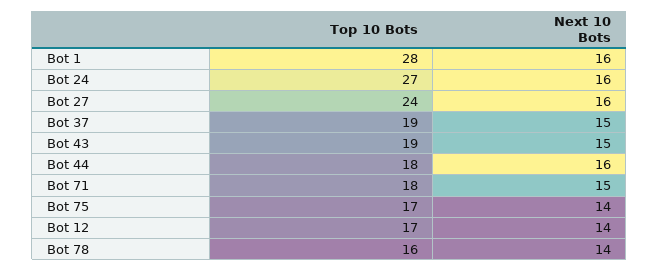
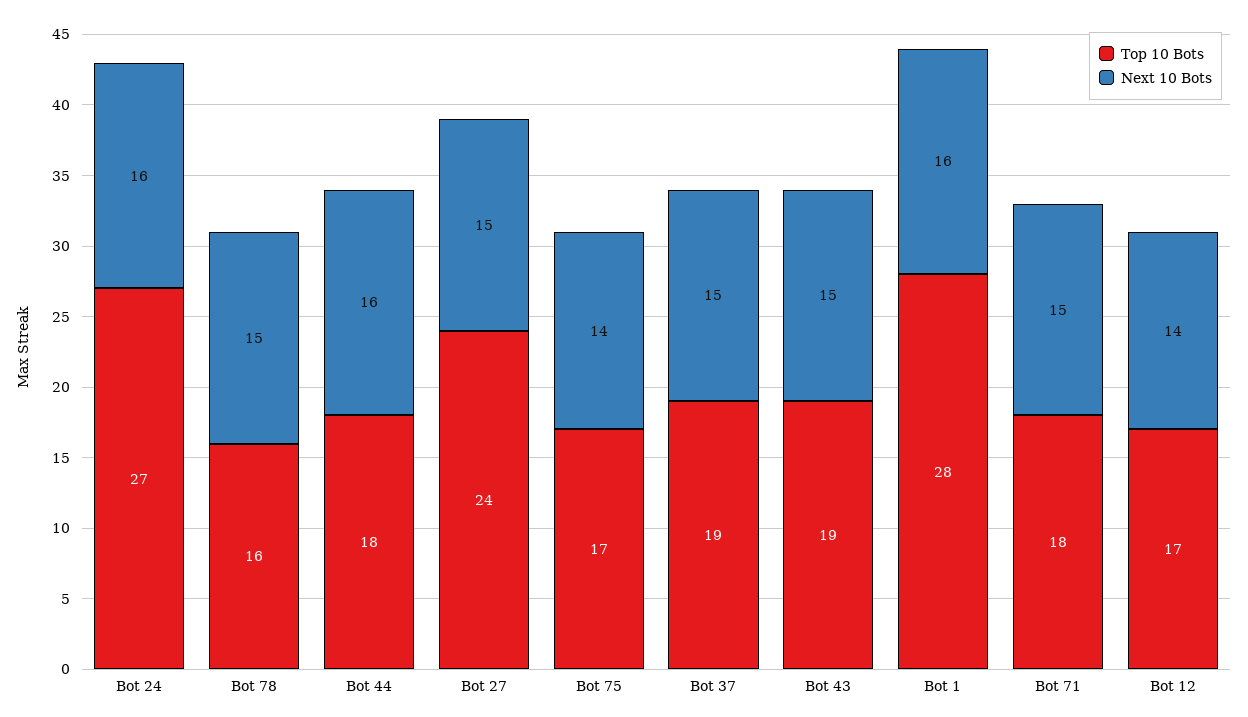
Next 10 Bots, Bot 27: 16 -> 15
Next 10 Bots, Bot 78: 14 -> 15

